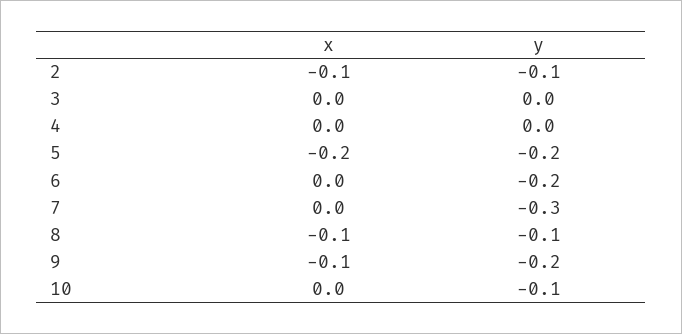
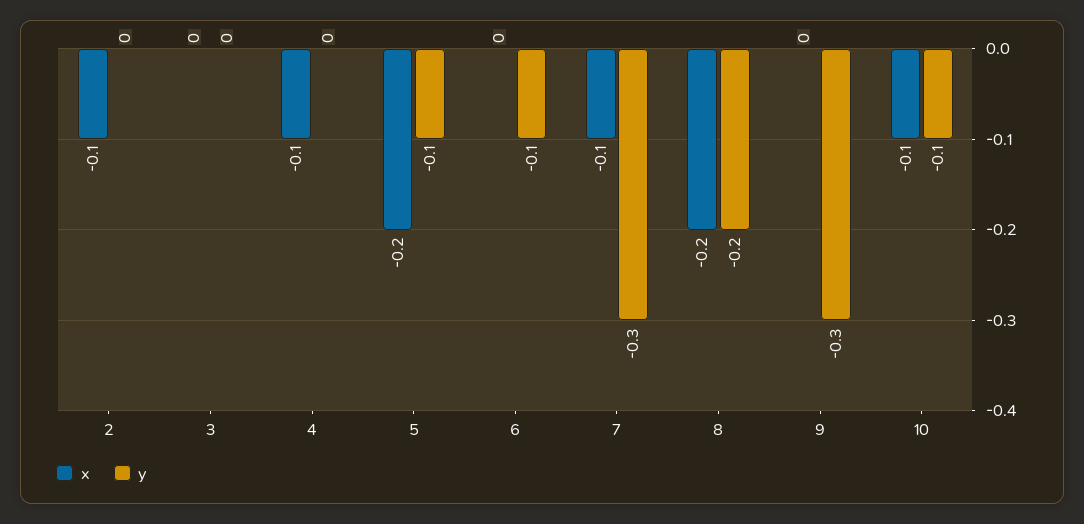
y, 2: -0.1 -> 0
x, 4: 0 -> -0.1
y, 5: -0.2 -> -0.1
y, 6: -0.2 -> -0.1
x, 7: 0 -> -0.1
x, 8: -0.1 -> -0.2
y, 8: -0.1 -> -0.2
x, 9: -0.1 -> 0
y, 9: -0.2 -> -0.3
x, 10: 0 -> -0.1

